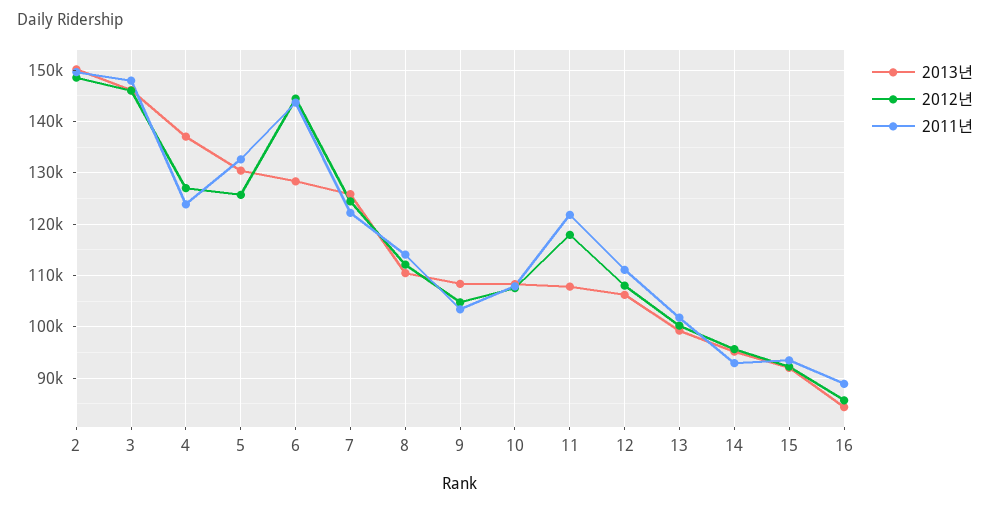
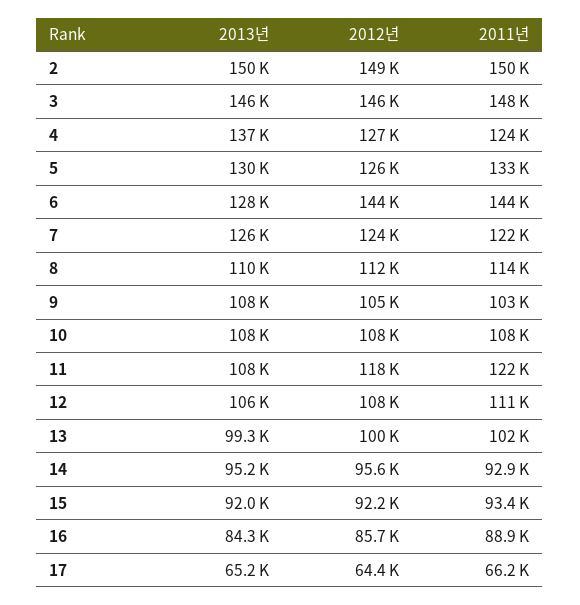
2013년, 17: none -> 65200
2012년, 17: none -> 64400
2011년, 17: none -> 66200

